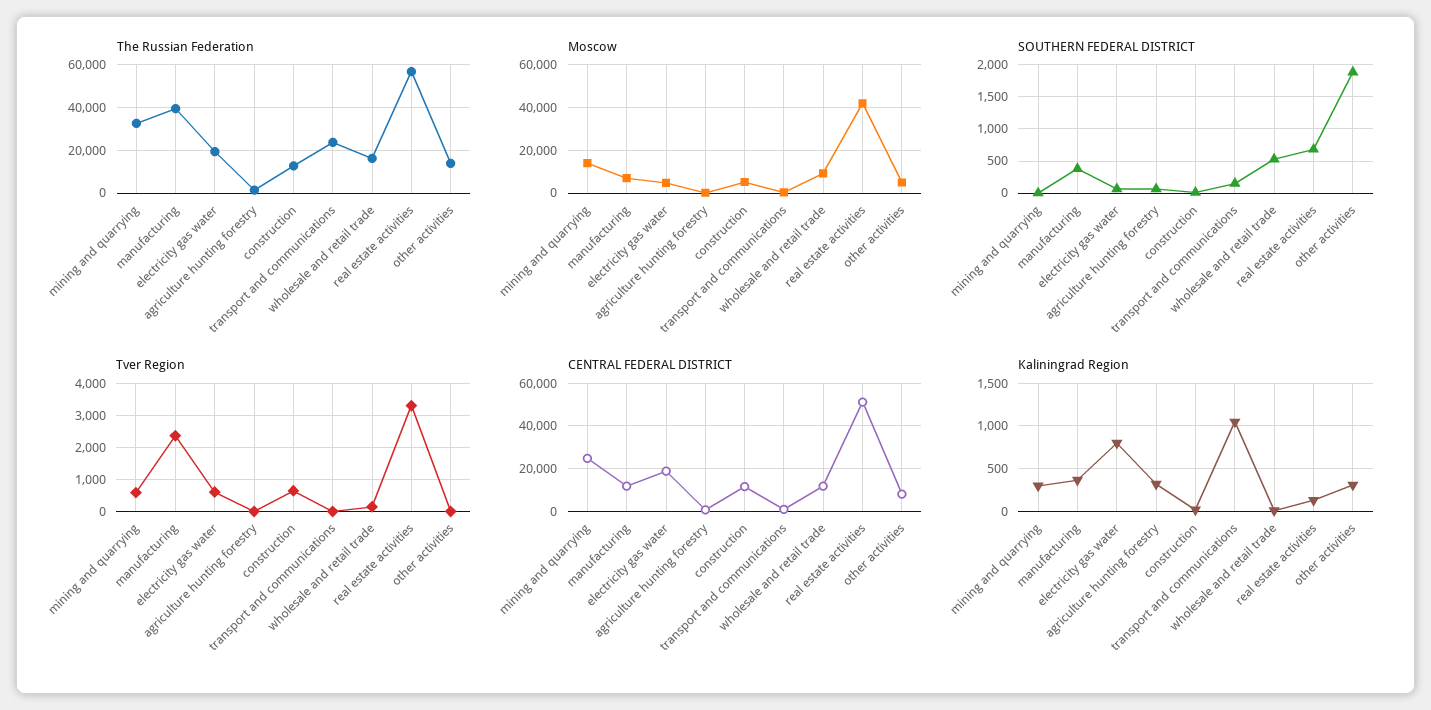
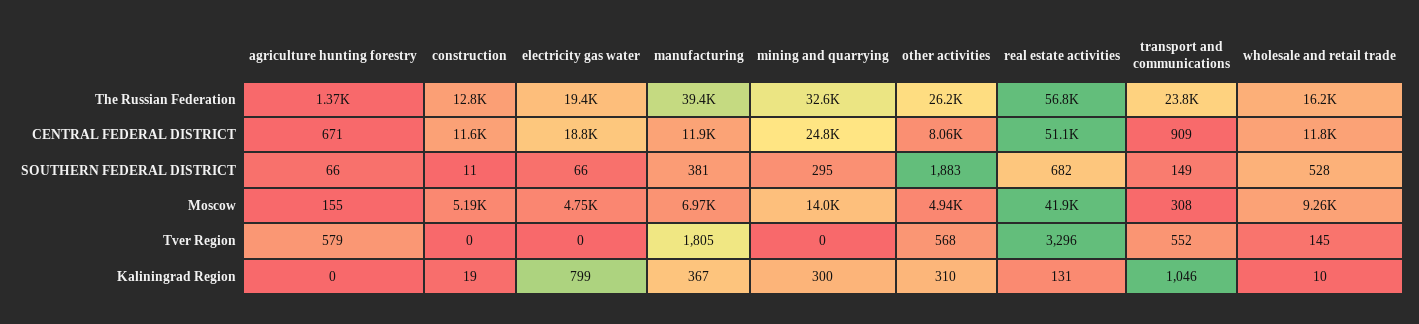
The Russian Federation, other activities: 15000 -> 26200
SOUTHERN FEDERAL DISTRICT, mining and quarrying: 0 -> 295
Tver Region, mining and quarrying: 600 -> 0
Tver Region, manufacturing: 2400 -> 1805
Tver Region, electricity gas water: 600 -> 0
Tver Region, agriculture hunting forestry: 0 -> 579
Tver Region, construction: 600 -> 0
Tver Region, transport and communications: 0 -> 552
Tver Region, other activities: 0 -> 568
Kaliningrad Region, agriculture hunting forestry: 300 -> 0

